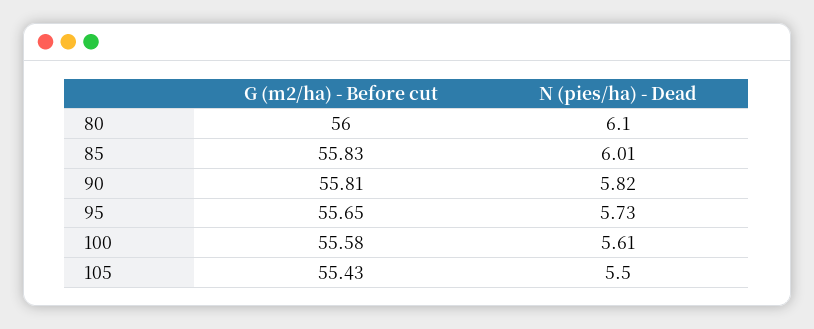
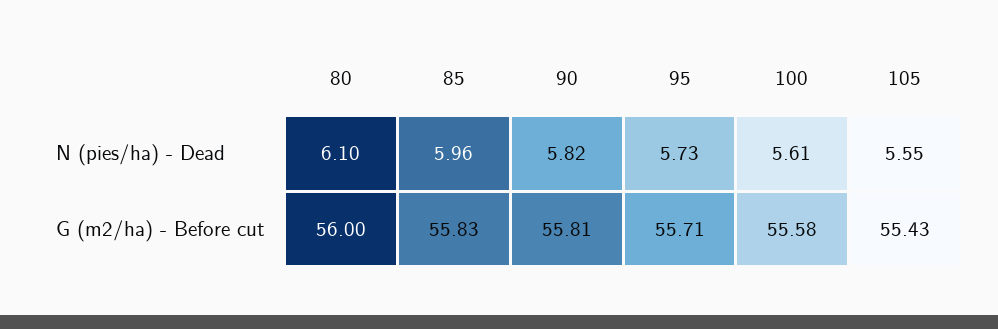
N (pies/ha) - Dead, 85: 6.01 -> 5.96
G (m2/ha) - Before cut, 95: 55.65 -> 55.71
N (pies/ha) - Dead, 105: 5.5 -> 5.55

